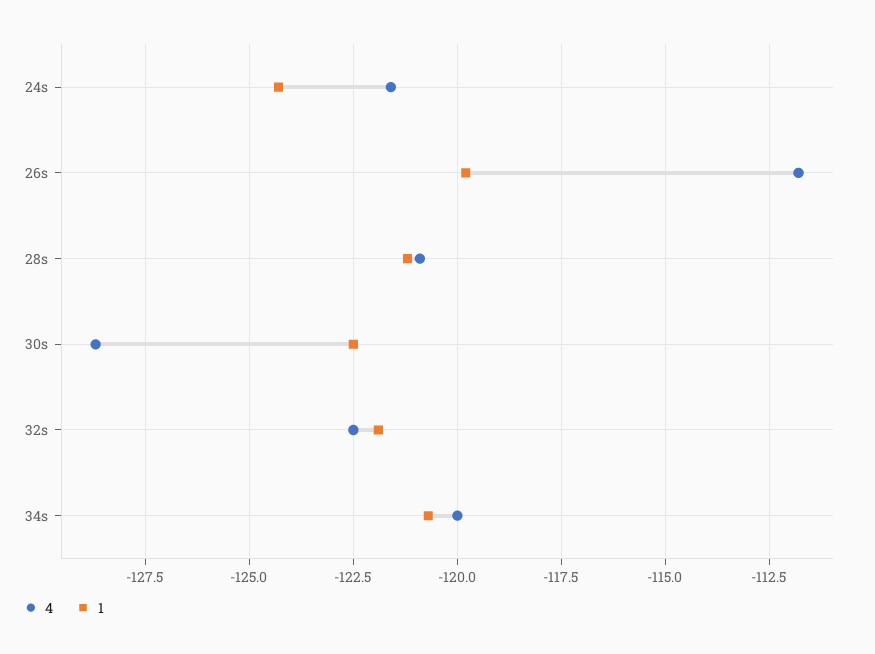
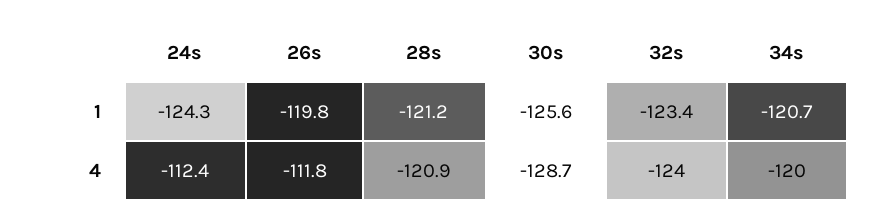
4, 24s: -121.5 -> -112.4
1, 30s: -122.5 -> -125.6
4, 32s: -122.5 -> -124
1, 32s: -122 -> -123.4

